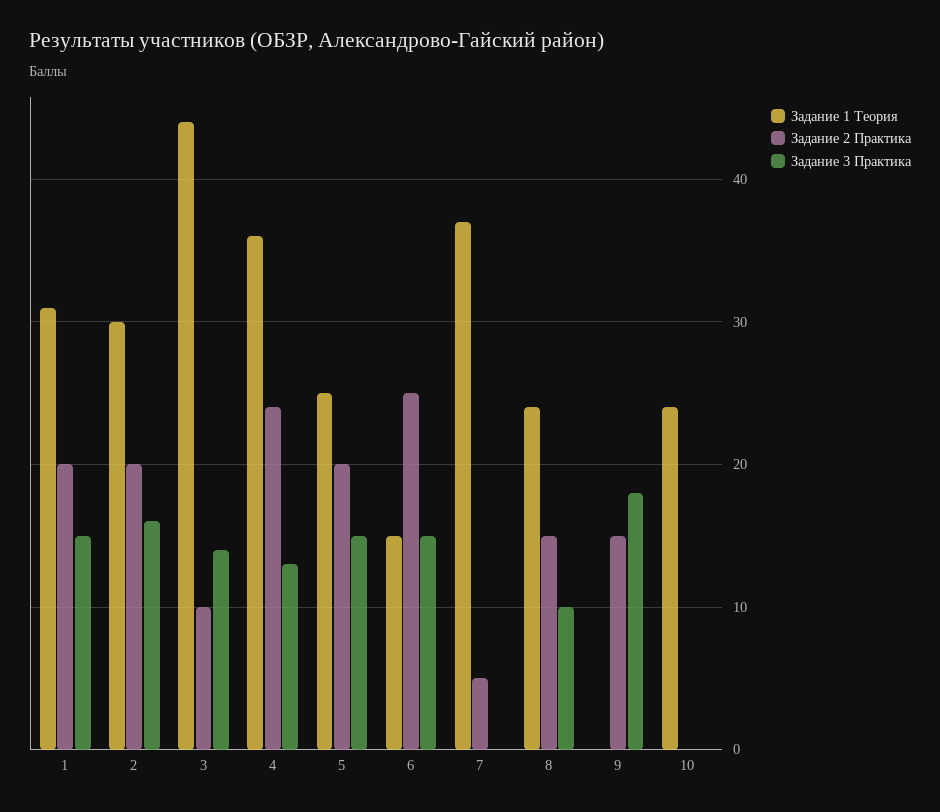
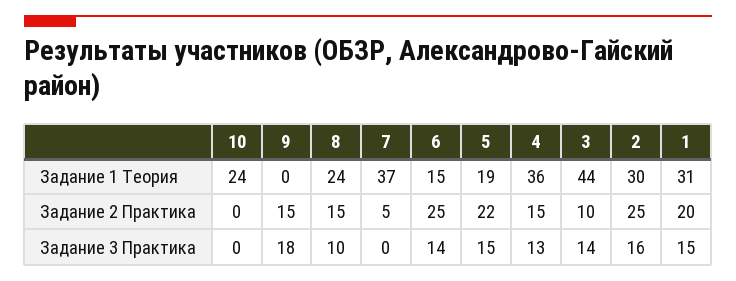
Задание 2 Практика, 2: 20 -> 25
Задание 2 Практика, 4: 24 -> 15
Задание 1 Теория, 5: 25 -> 19
Задание 2 Практика, 5: 20 -> 22
Задание 3 Практика, 6: 15 -> 14

